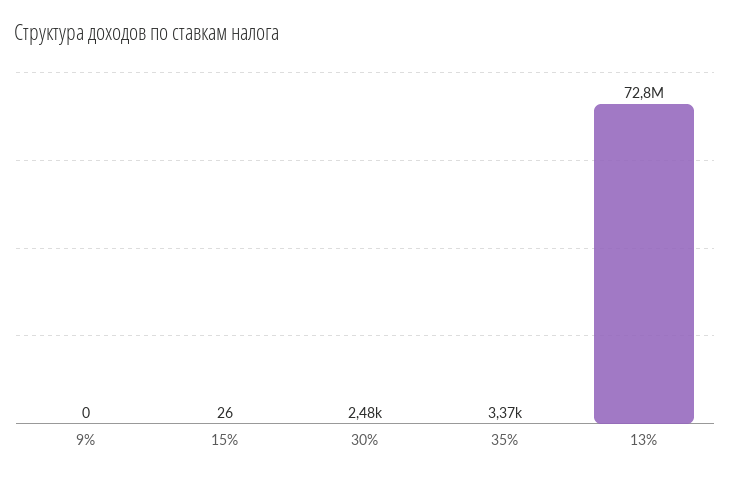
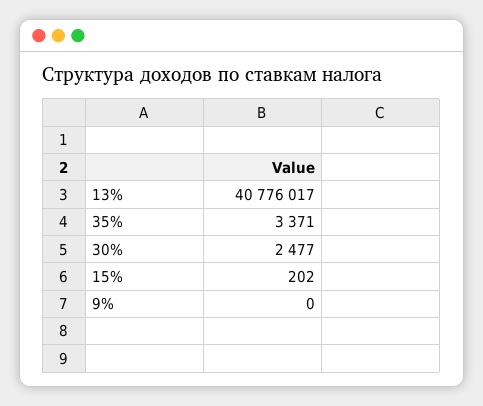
15%: 26 -> 202
13%: 72800000 -> 40776017

